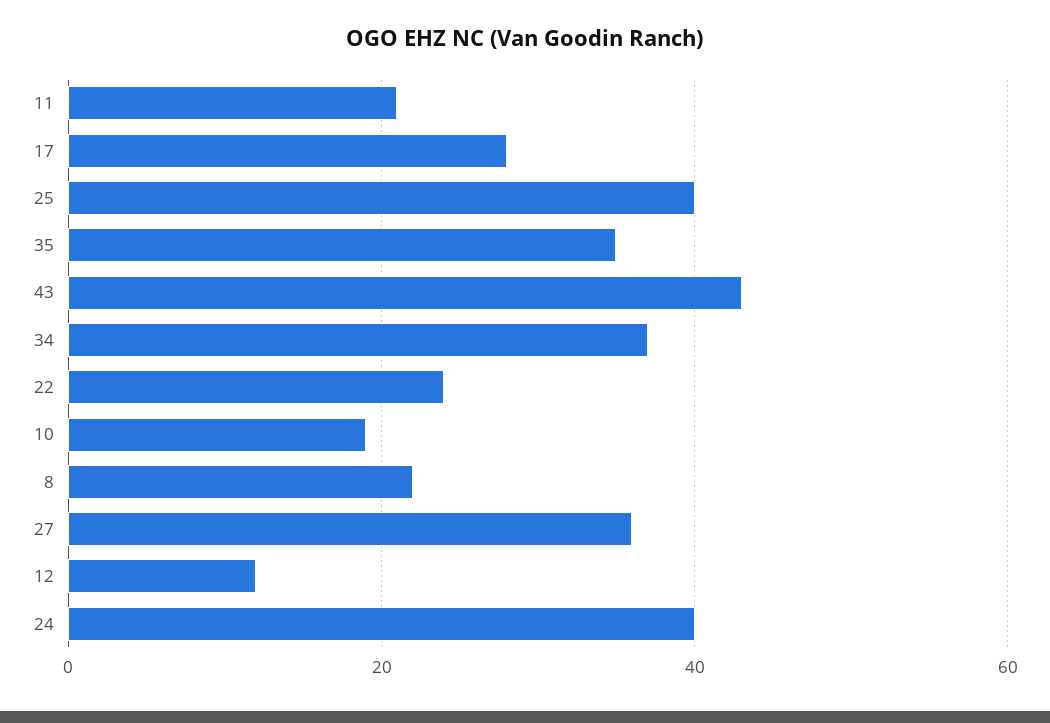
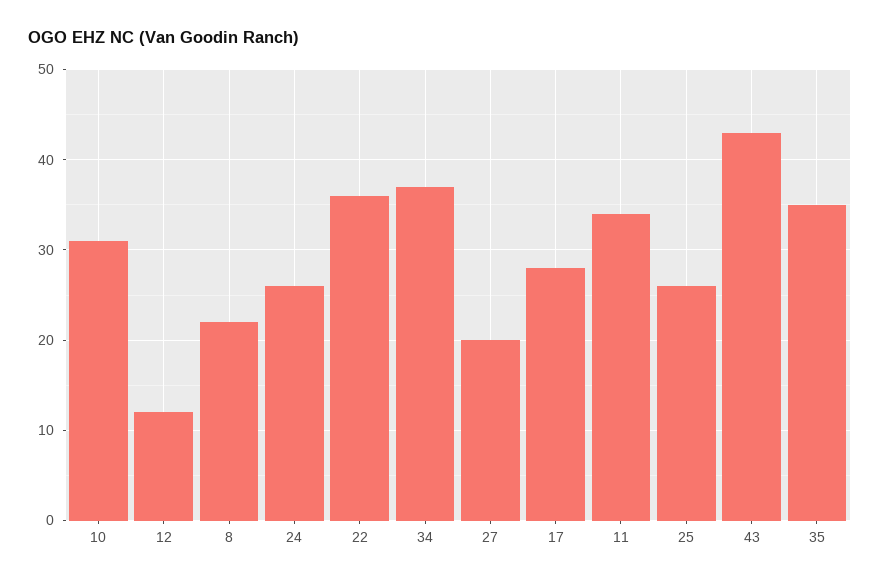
11: 20 -> 34
25: 40 -> 26
22: 25 -> 36
10: 20 -> 31
27: 35 -> 20
24: 40 -> 26

